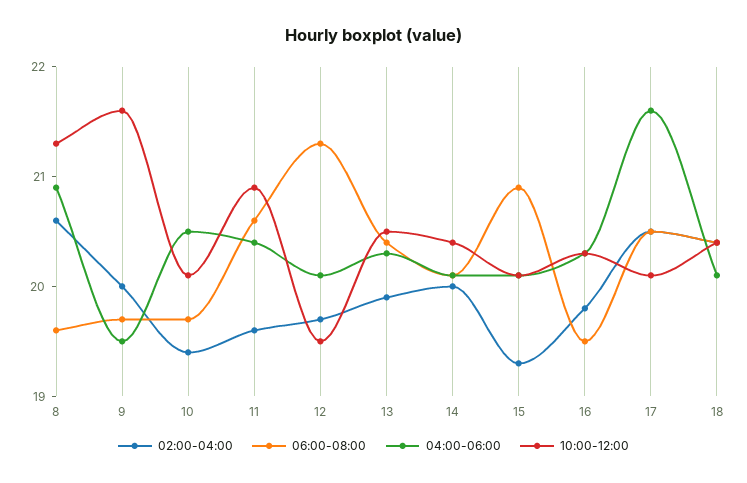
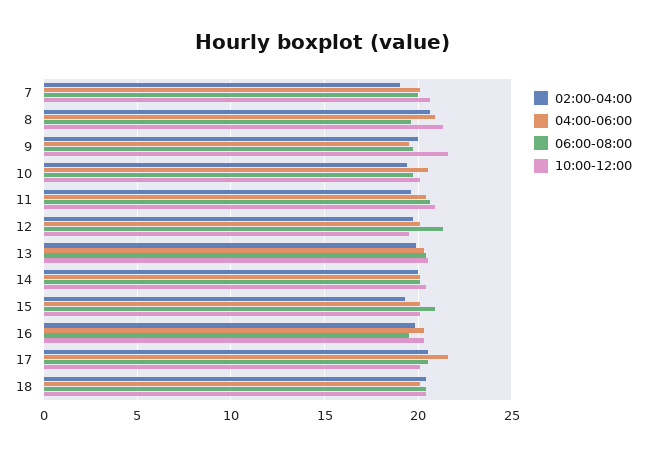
02:00-04:00, 7: none -> 19
04:00-06:00, 7: none -> 20
06:00-08:00, 7: none -> 20
10:00-12:00, 7: none -> 20.5

